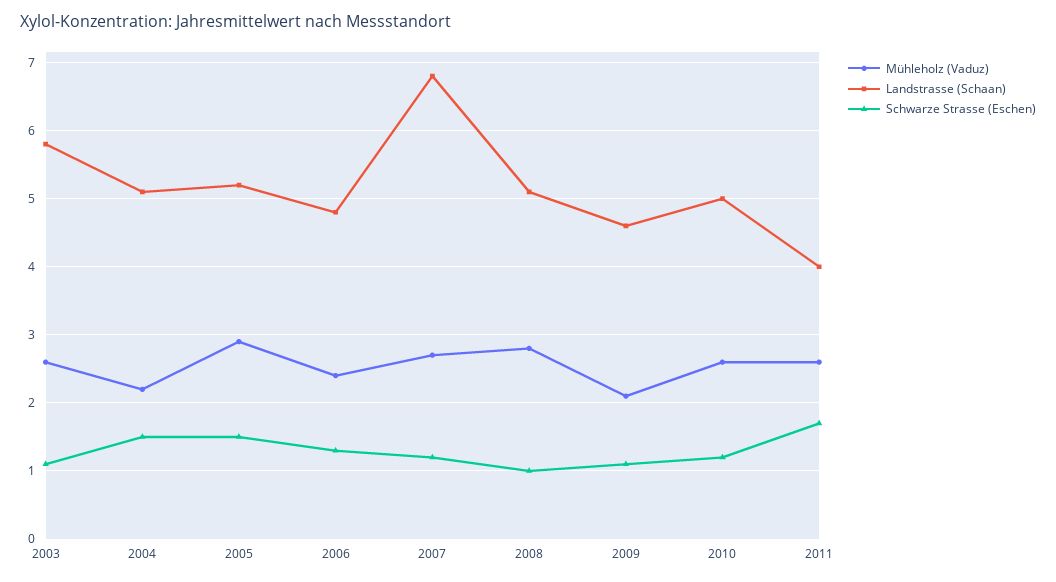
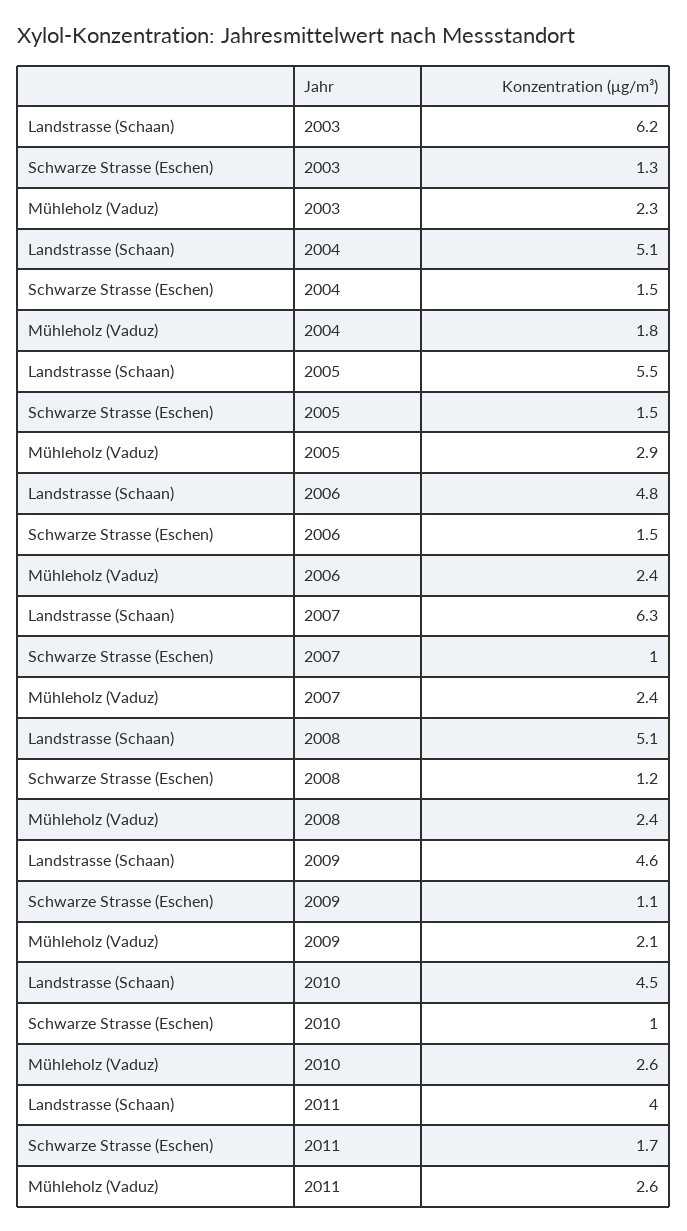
Mühleholz (Vaduz), 2003: 2.6 -> 2.3
Landstrasse (Schaan), 2003: 5.8 -> 6.2
Schwarze Strasse (Eschen), 2003: 1.1 -> 1.3
Mühleholz (Vaduz), 2004: 2.2 -> 1.8
Landstrasse (Schaan), 2005: 5.2 -> 5.5
Schwarze Strasse (Eschen), 2006: 1.3 -> 1.5
Mühleholz (Vaduz), 2007: 2.7 -> 2.4
Landstrasse (Schaan), 2007: 6.8 -> 6.3
Schwarze Strasse (Eschen), 2007: 1.2 -> 1
Mühleholz (Vaduz), 2008: 2.8 -> 2.4
Schwarze Strasse (Eschen), 2008: 1 -> 1.2
Landstrasse (Schaan), 2010: 5 -> 4.5
Schwarze Strasse (Eschen), 2010: 1.2 -> 1

